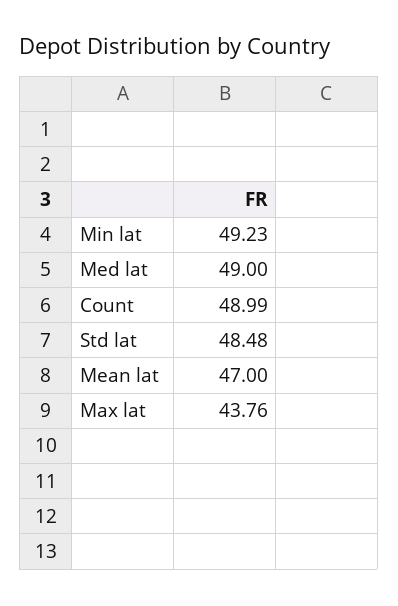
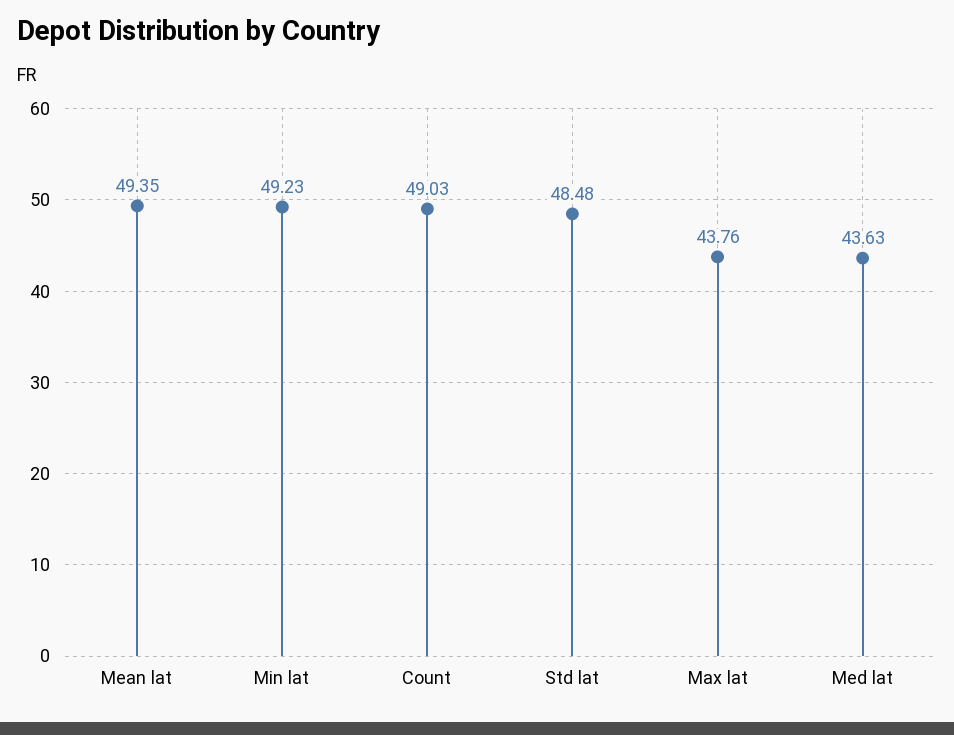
Med lat: 49 -> 43.63
Count: 48.99 -> 49.03
Mean lat: 47 -> 49.35

